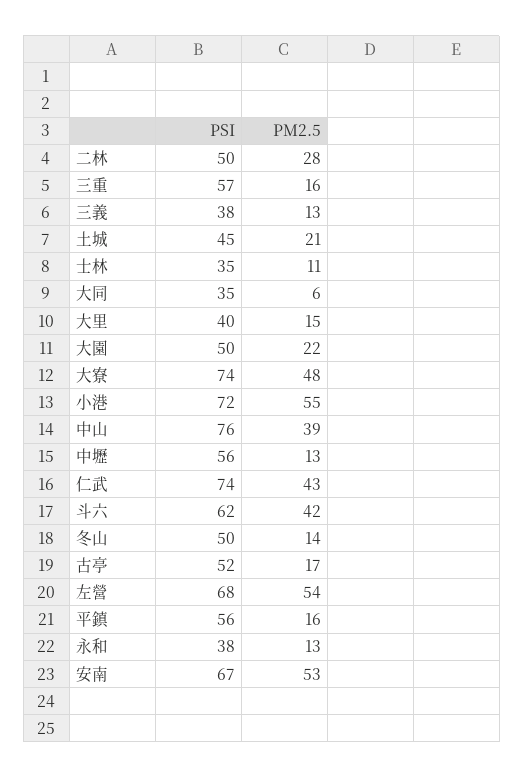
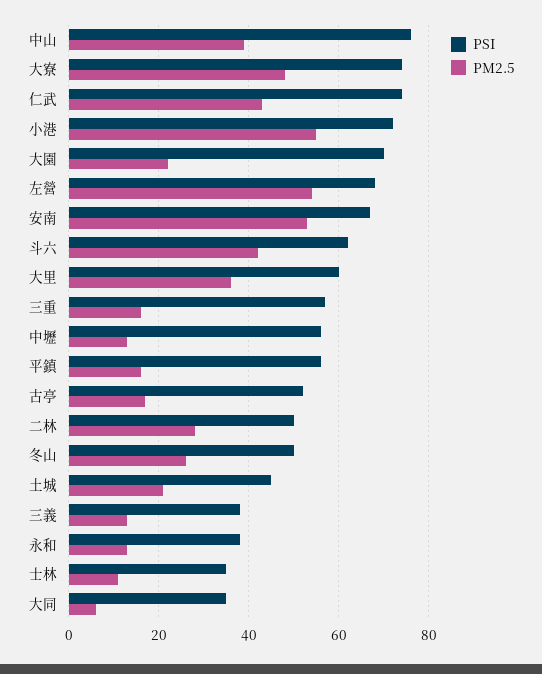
PSI, 大里: 40 -> 60
PM2.5, 大里: 15 -> 35
PSI, 大園: 50 -> 70
PM2.5, 冬山: 14 -> 25

